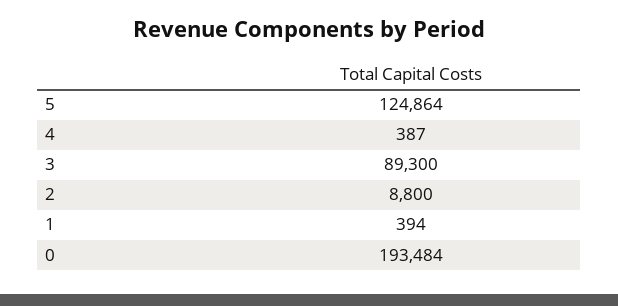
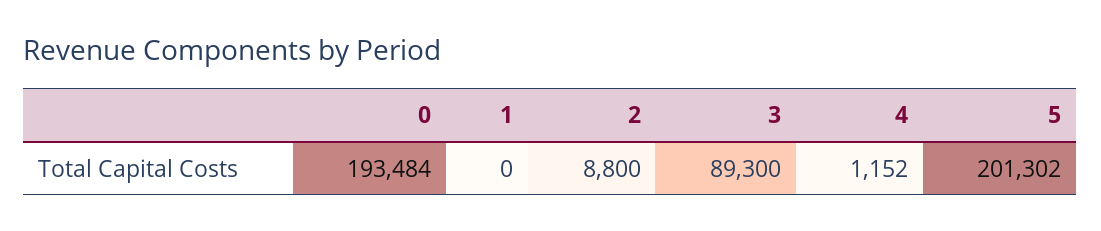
5: 124864 -> 201302
4: 387 -> 1152
1: 394 -> 0

